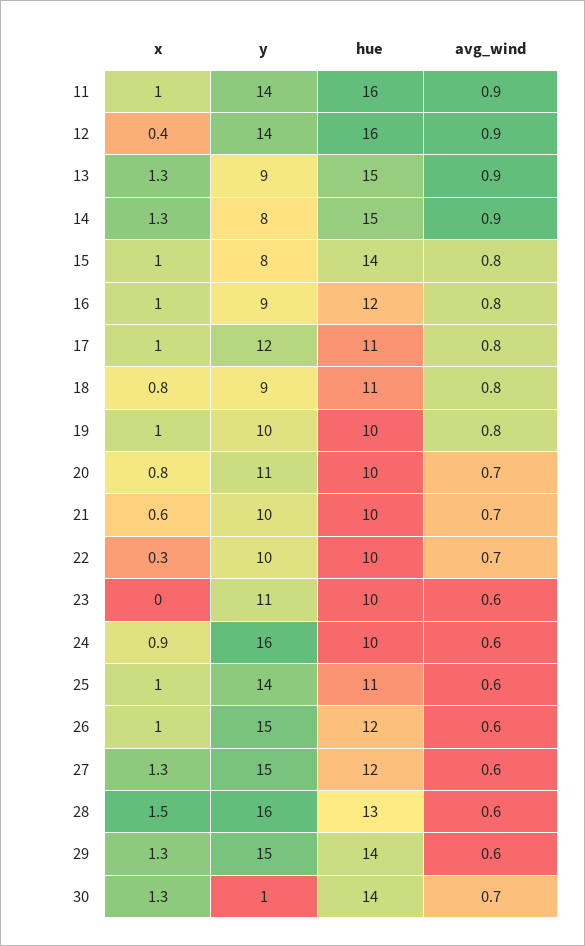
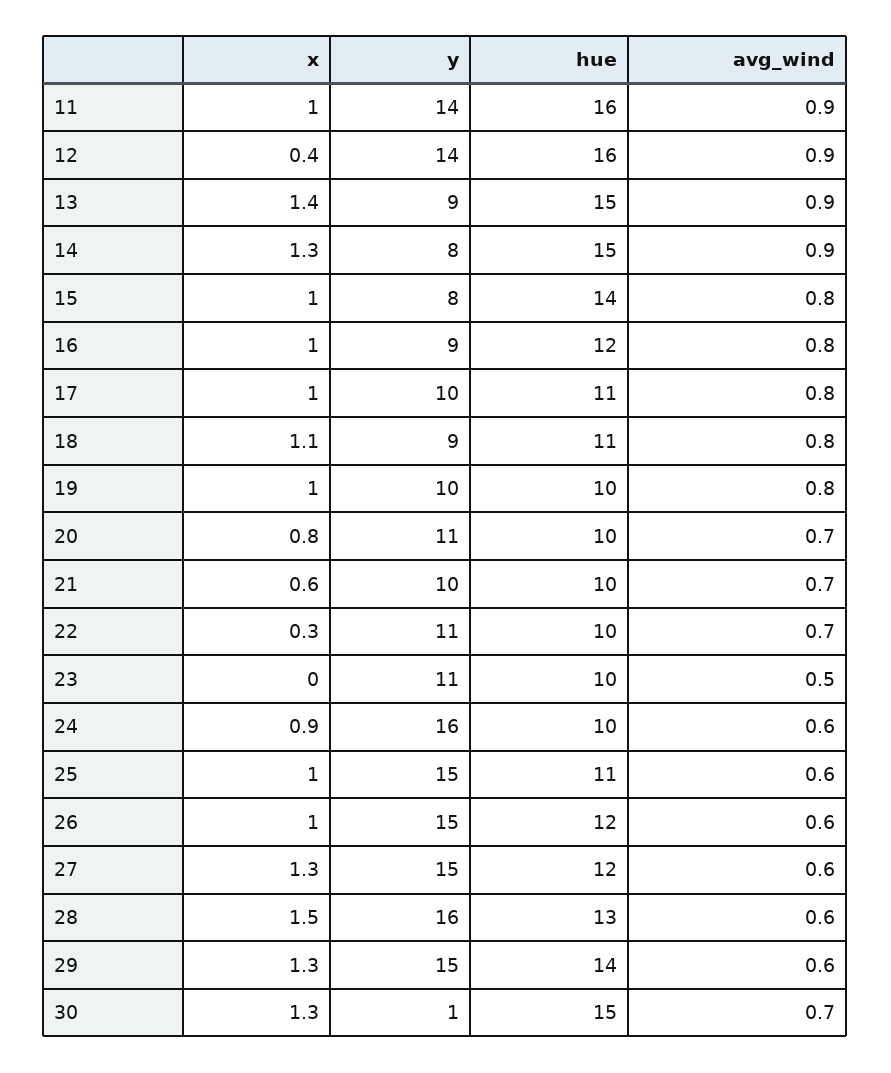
x, 13: 1.3 -> 1.4
y, 17: 12 -> 10
x, 18: 0.8 -> 1.1
y, 22: 10 -> 11
avg_wind, 23: 0.6 -> 0.5
y, 25: 14 -> 15
hue, 30: 14 -> 15

